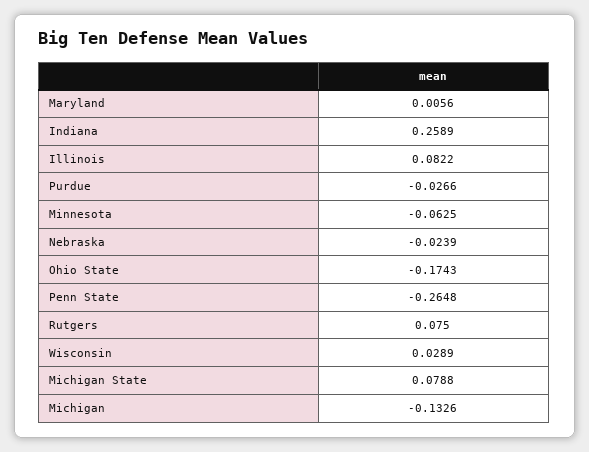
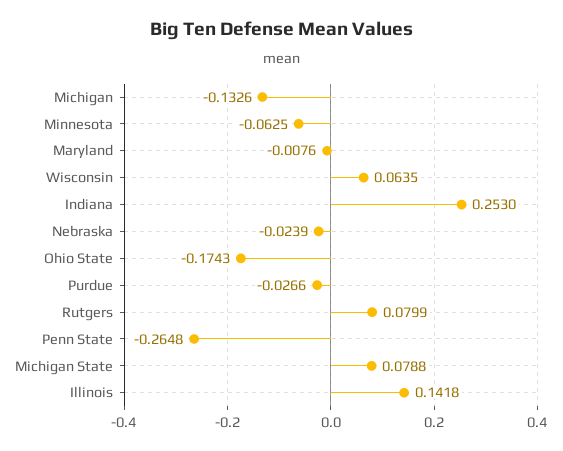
Maryland: 0.0056 -> -0.0076
Indiana: 0.2589 -> 0.253
Illinois: 0.0822 -> 0.1418
Rutgers: 0.075 -> 0.0799
Wisconsin: 0.0289 -> 0.0635

